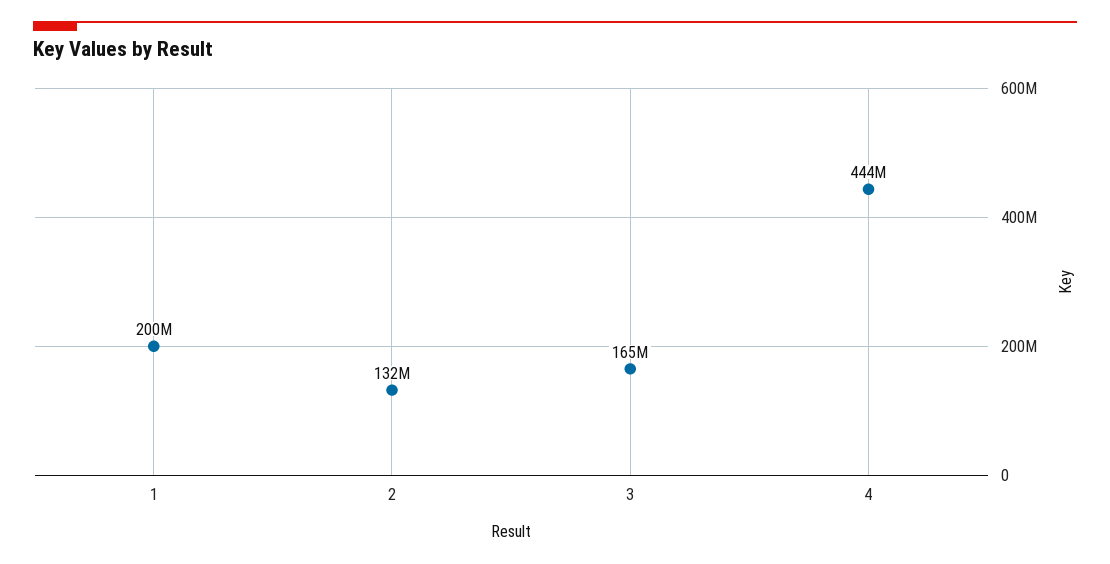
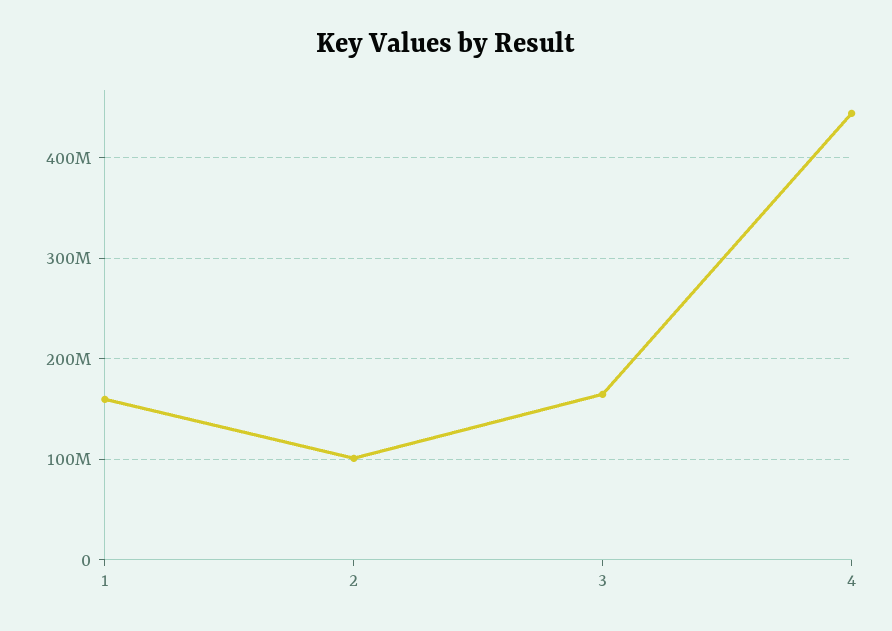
1: 200000000 -> 160000000
2: 132000000 -> 100000000

